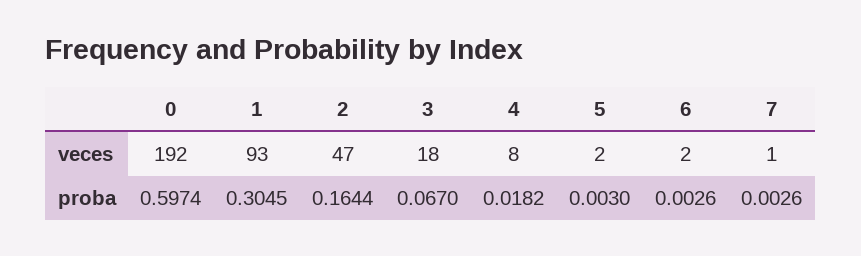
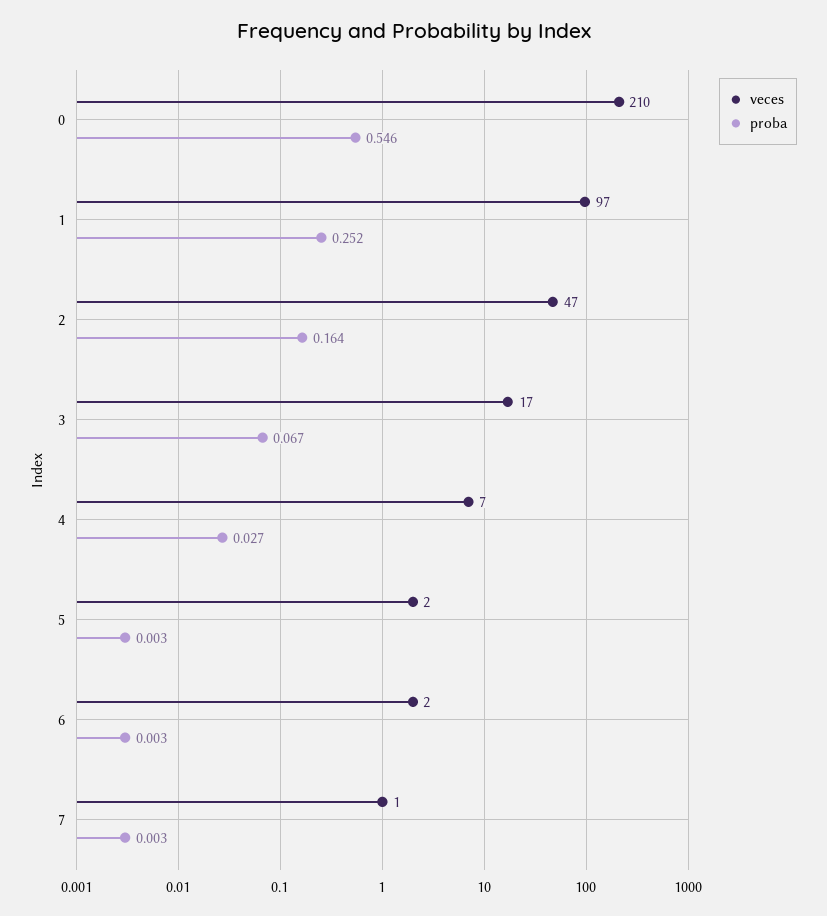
veces, 0: 192 -> 210
veces, 1: 93 -> 97
veces, 3: 18 -> 17
veces, 4: 8 -> 7
proba, 0: 0.5974 -> 0.546
proba, 1: 0.3045 -> 0.252
proba, 4: 0.0182 -> 0.027

